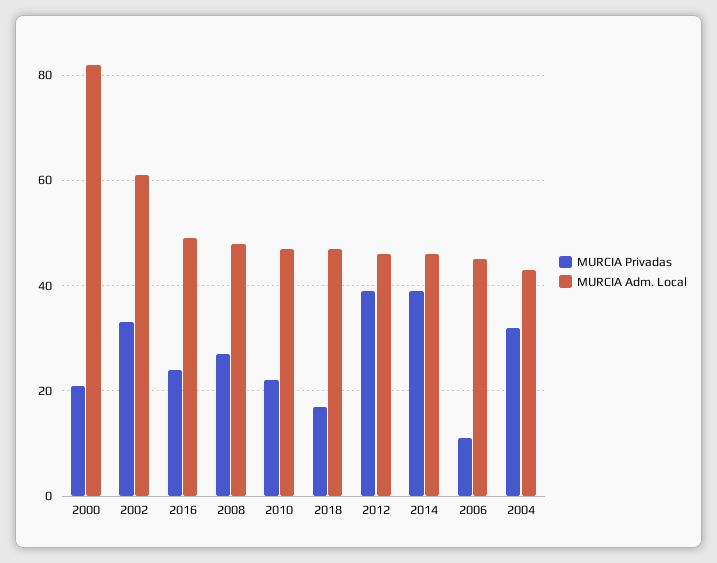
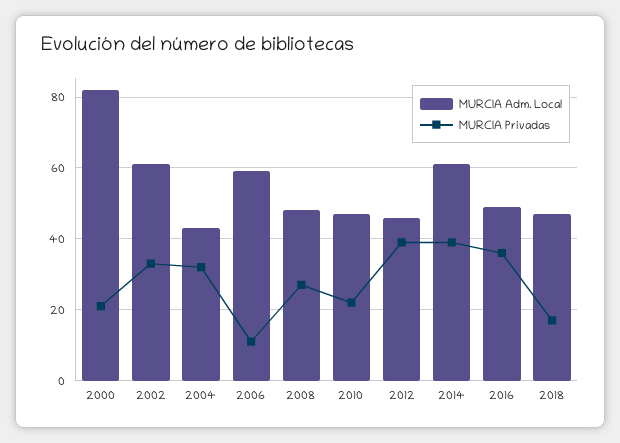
MURCIA Privadas, 2016: 25 -> 35
MURCIA Adm. Local, 2014: 45 -> 60
MURCIA Adm. Local, 2006: 45 -> 60

